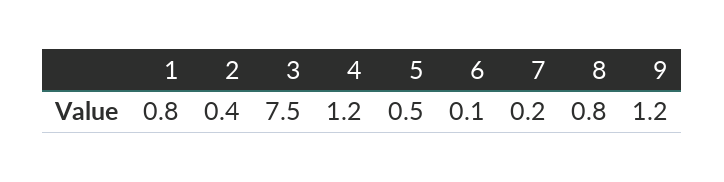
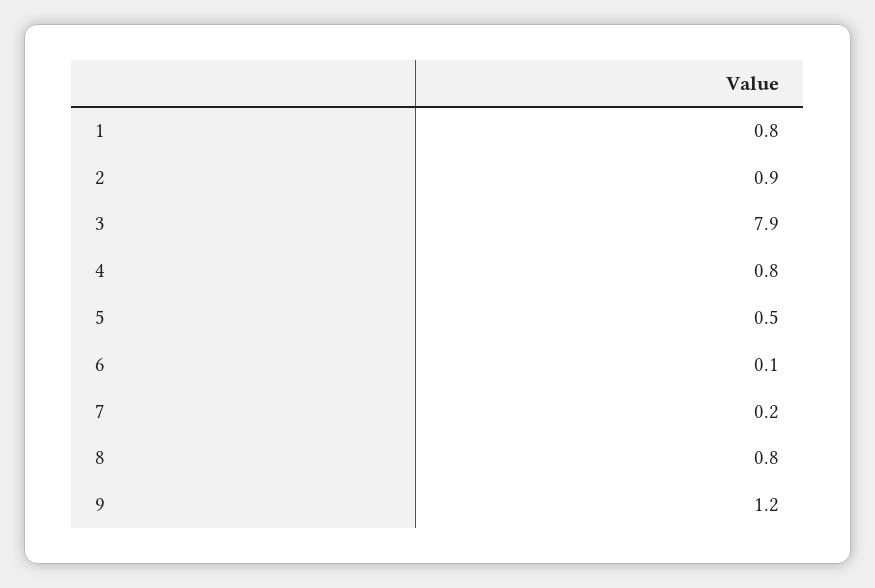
2: 0.4 -> 0.9
3: 7.5 -> 7.9
4: 1.2 -> 0.8

